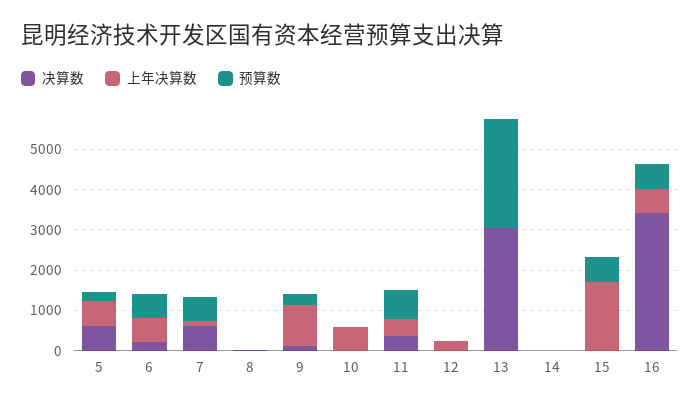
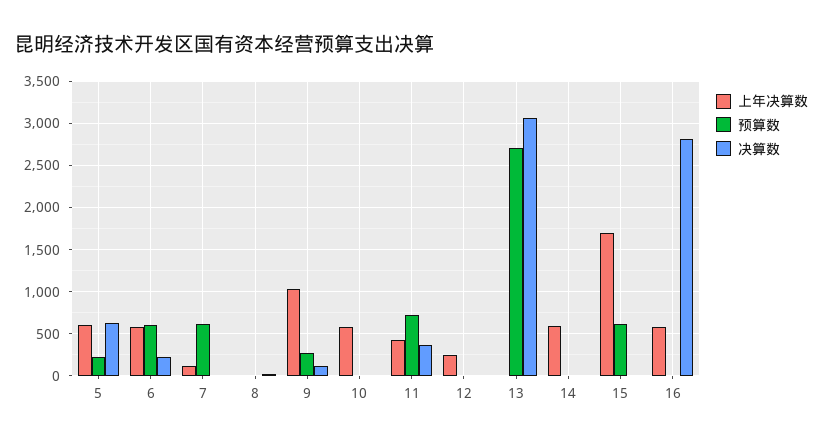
决算数, 7: 600 -> 0
上年决算数, 14: 0 -> 600
决算数, 16: 3400 -> 2800
预算数, 16: 600 -> 0

